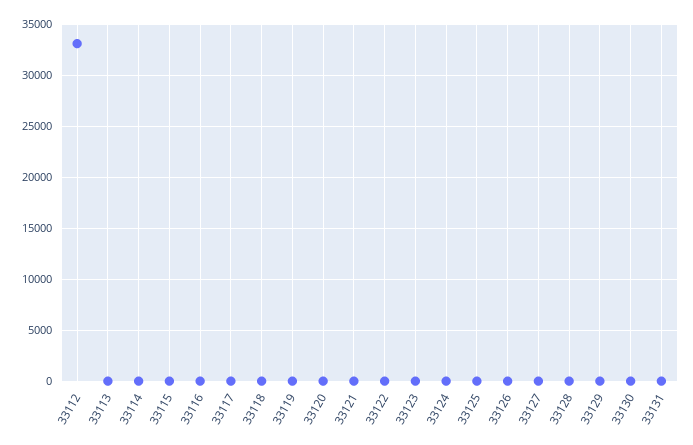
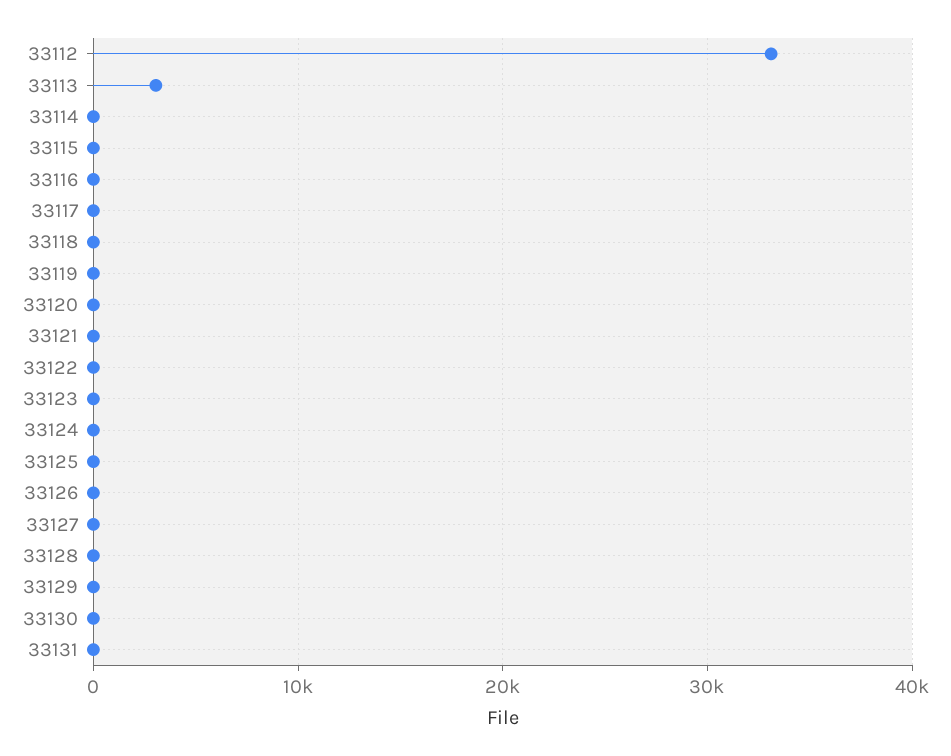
33113: 0 -> 3000

